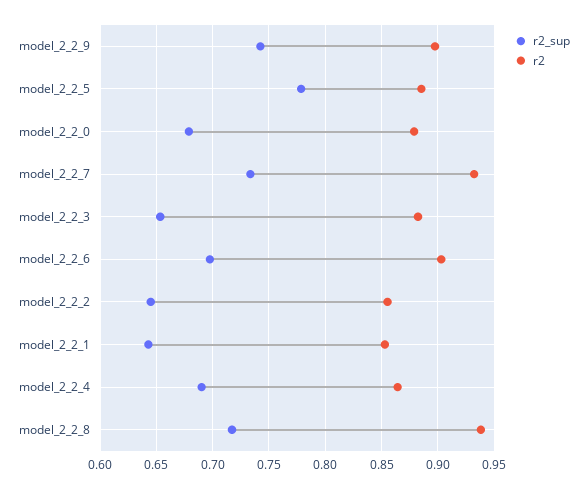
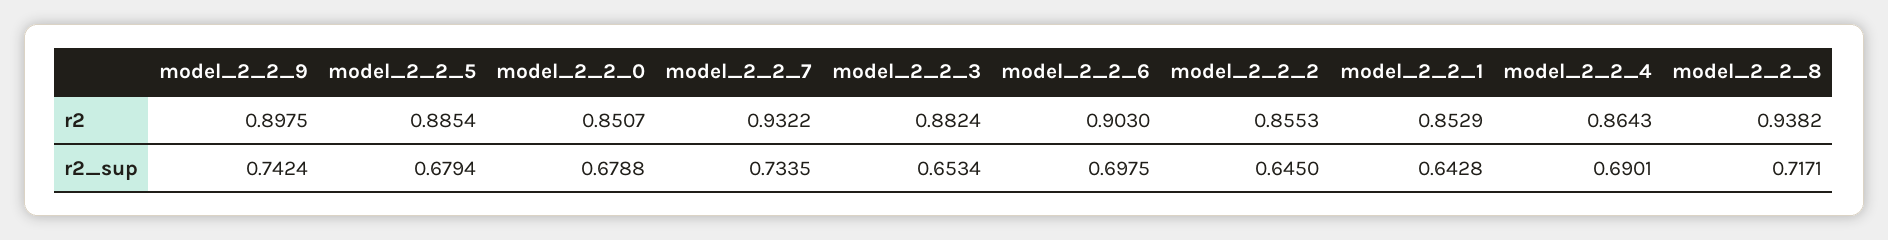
r2_sup, model_2_2_5: 0.78 -> 0.6794
r2, model_2_2_0: 0.88 -> 0.8507

